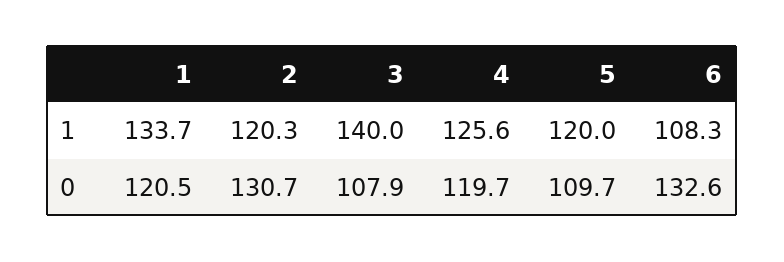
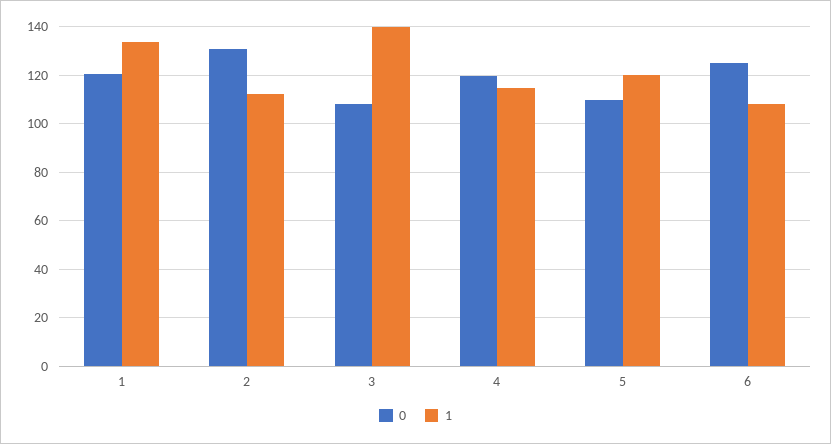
1, 2: 120.3 -> 112.5
1, 4: 125.6 -> 115
0, 6: 132.6 -> 125

